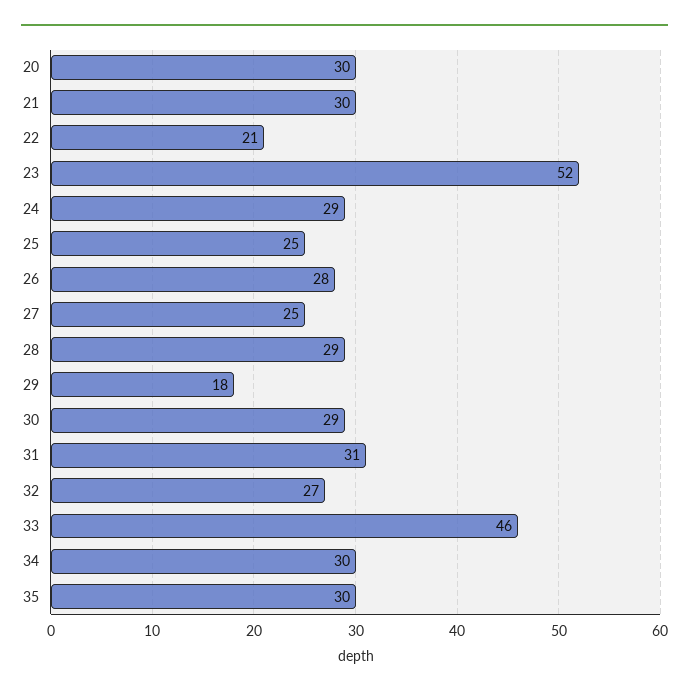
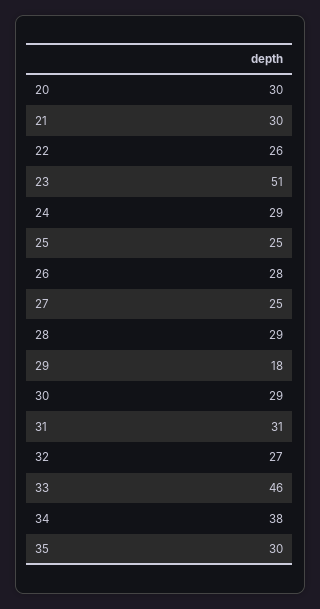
22: 21 -> 26
23: 52 -> 51
34: 30 -> 38

